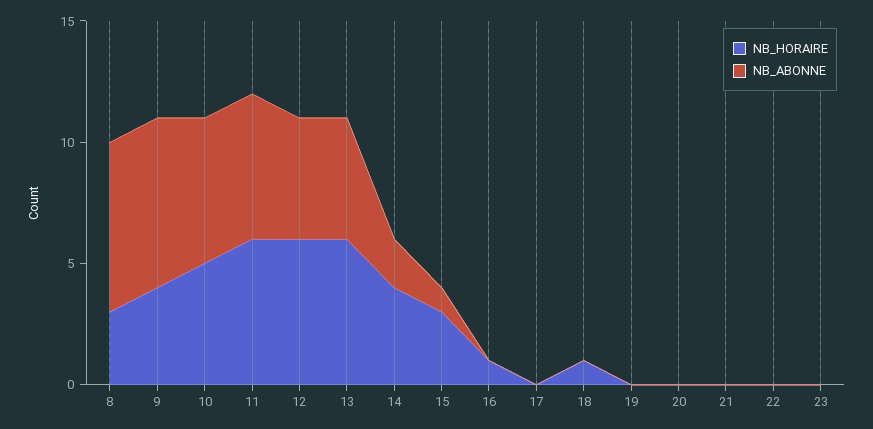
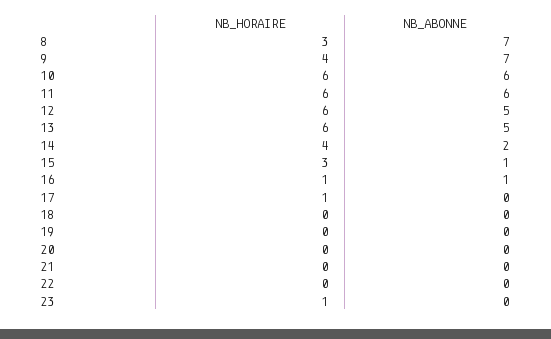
NB_HORAIRE, 10: 5 -> 6
NB_ABONNE, 16: 0 -> 1
NB_HORAIRE, 17: 0 -> 1
NB_HORAIRE, 18: 1 -> 0
NB_HORAIRE, 23: 0 -> 1

